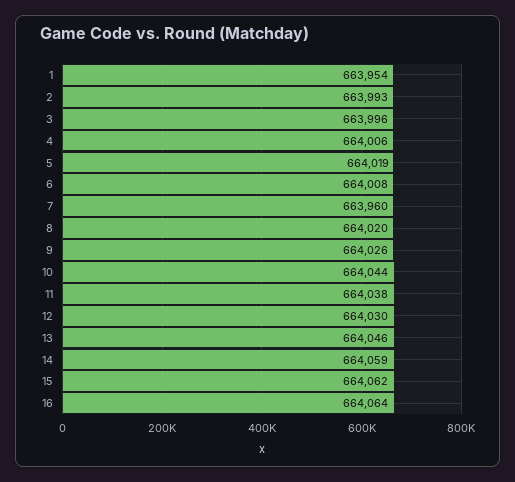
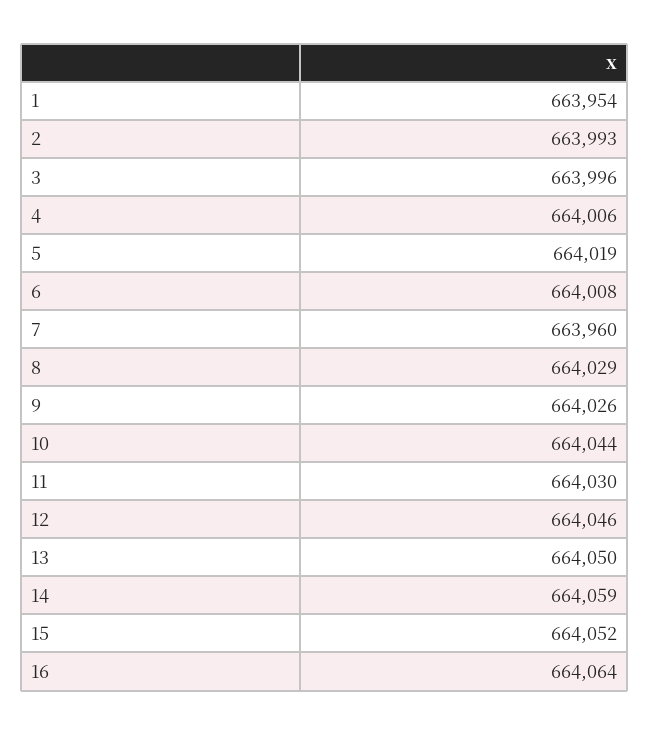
8: 664020 -> 664029
11: 664038 -> 664030
12: 664030 -> 664046
13: 664046 -> 664050
15: 664062 -> 664052

